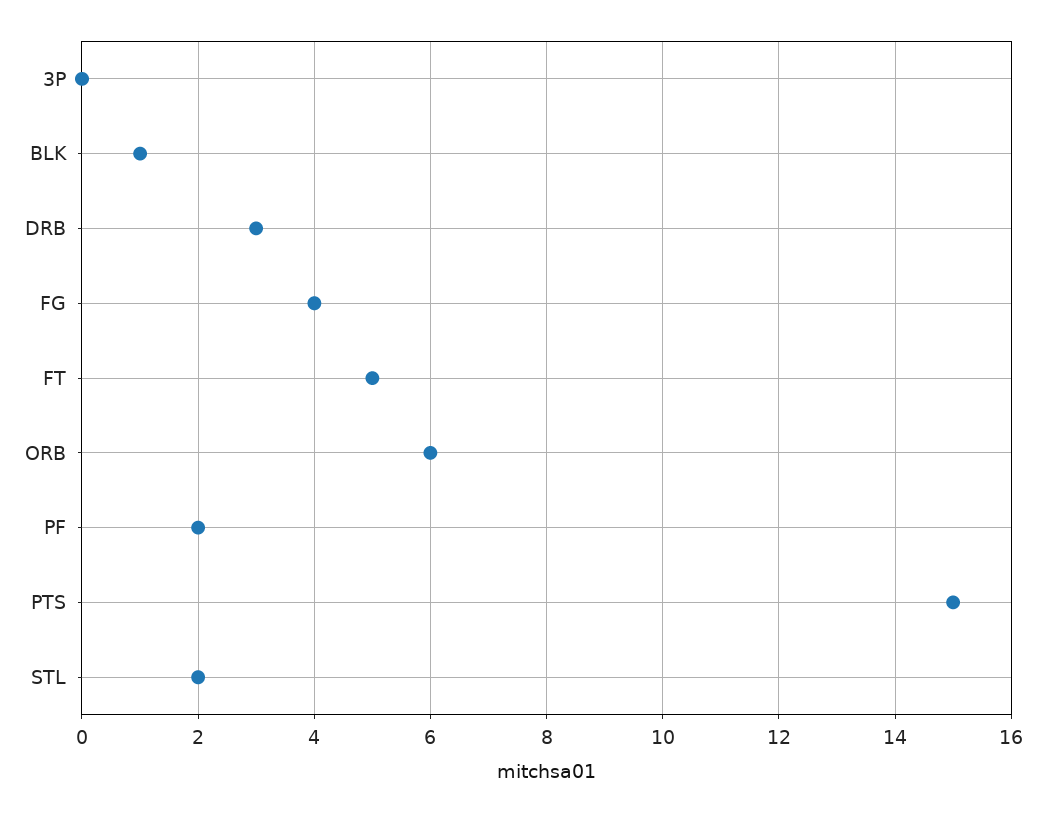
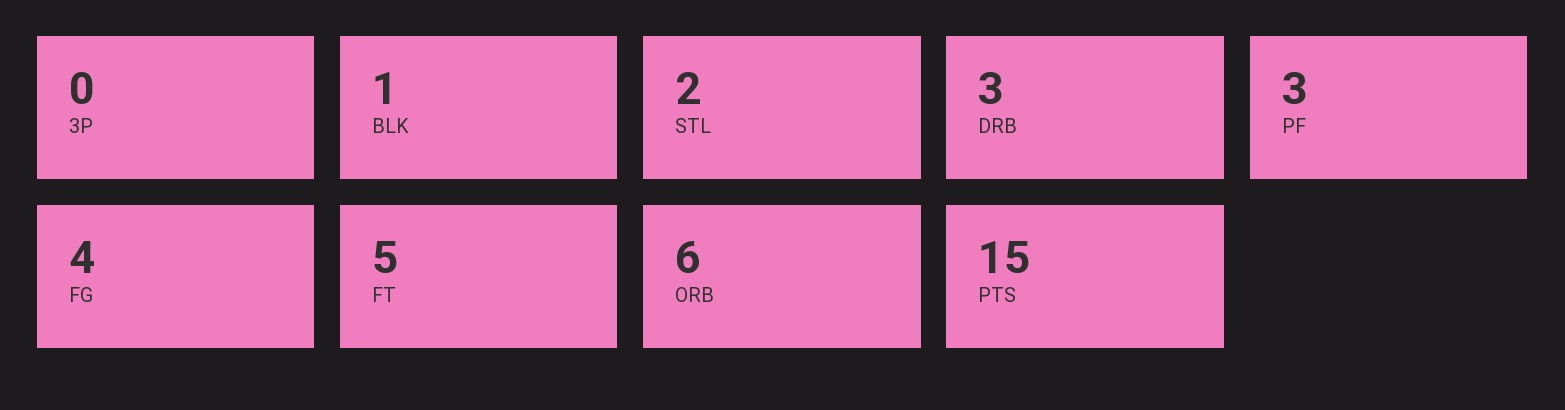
PF: 2 -> 3

